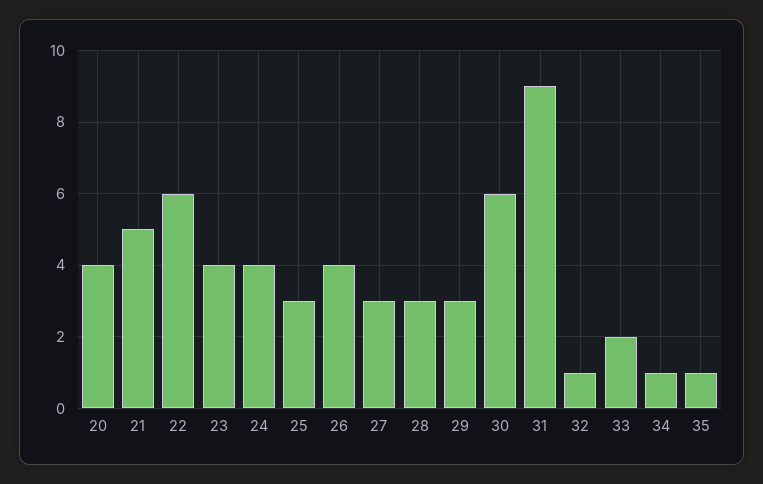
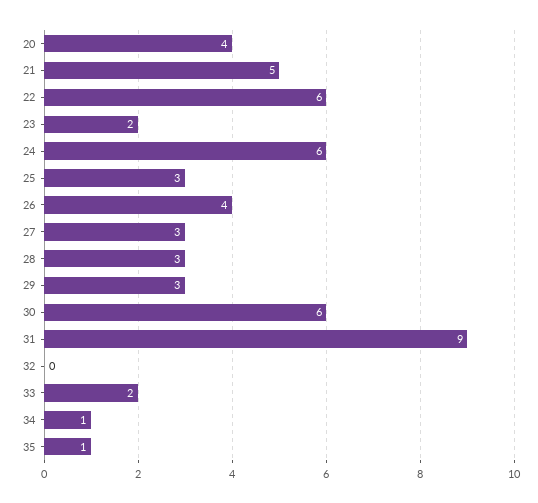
23: 4 -> 2
24: 4 -> 6
32: 1 -> 0

